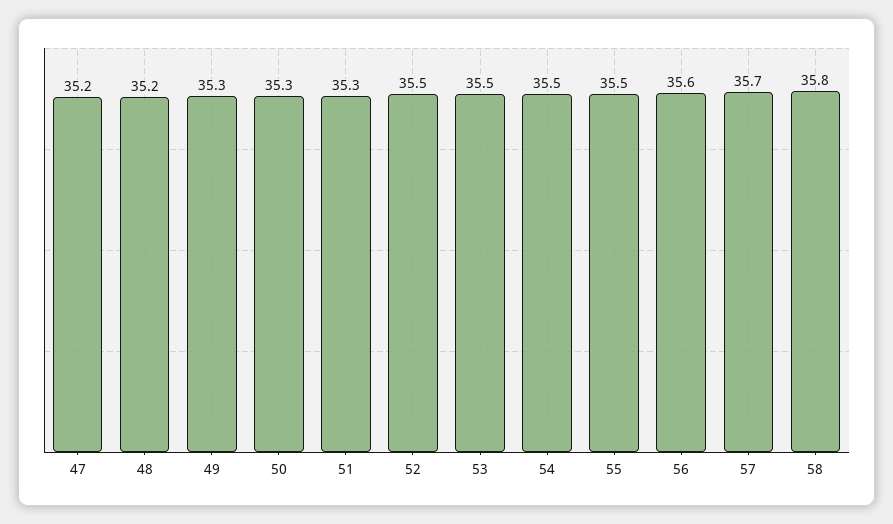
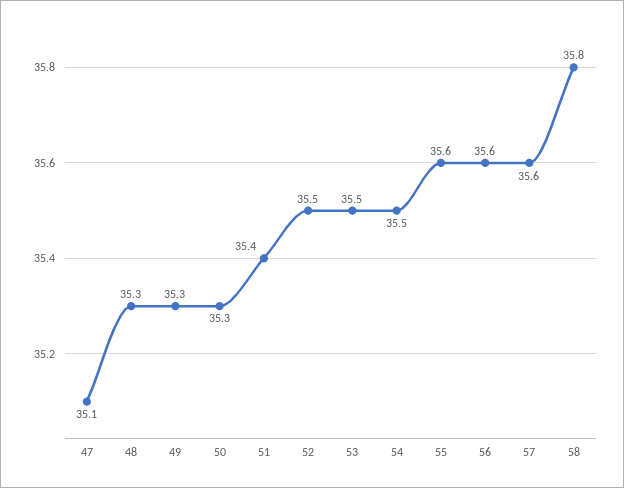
47: 35.2 -> 35.1
48: 35.2 -> 35.3
51: 35.3 -> 35.4
55: 35.5 -> 35.6
57: 35.7 -> 35.6

